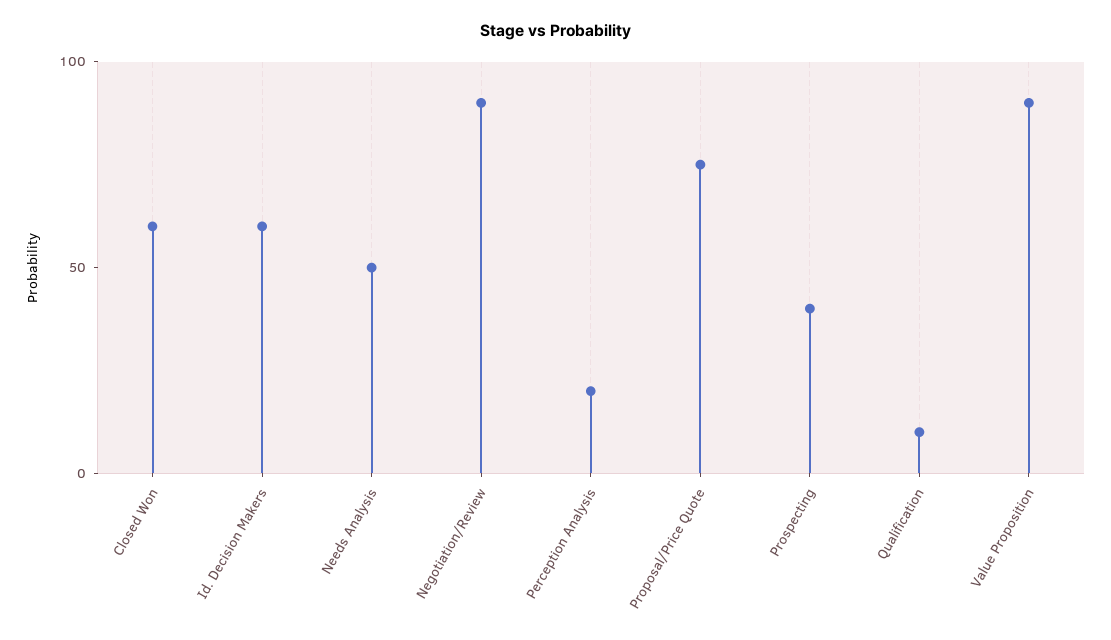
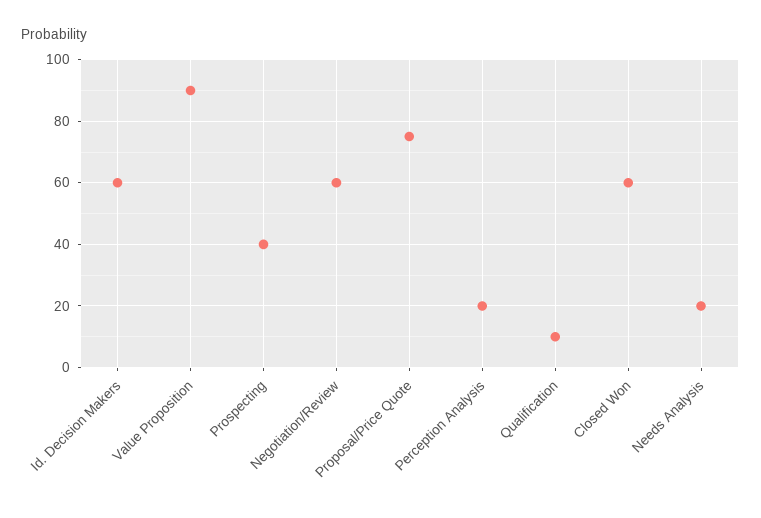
Needs Analysis: 50 -> 20
Negotiation/Review: 90 -> 60

